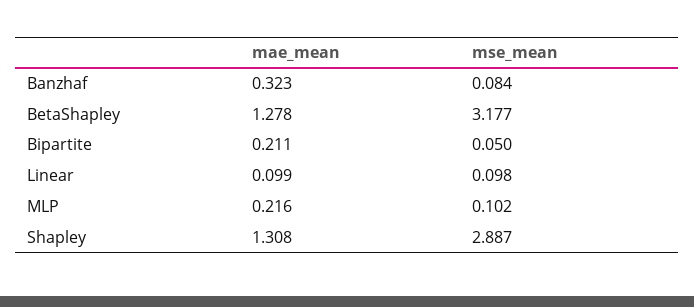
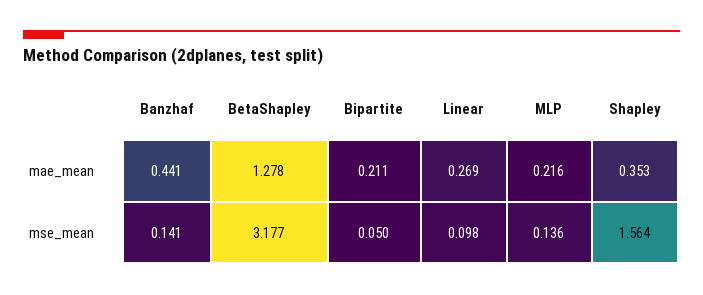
mae_mean, Banzhaf: 0.323 -> 0.441
mse_mean, Banzhaf: 0.084 -> 0.141
mae_mean, Linear: 0.099 -> 0.269
mse_mean, MLP: 0.102 -> 0.136
mae_mean, Shapley: 1.308 -> 0.353
mse_mean, Shapley: 2.887 -> 1.564

